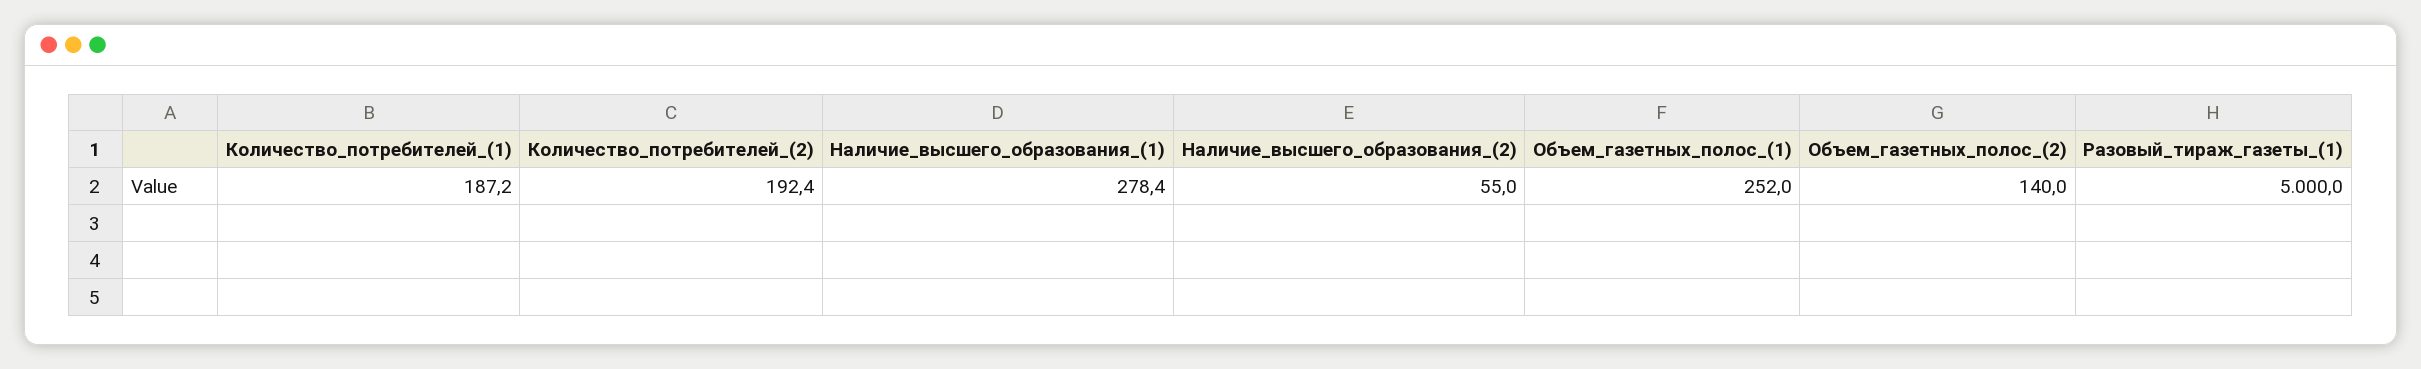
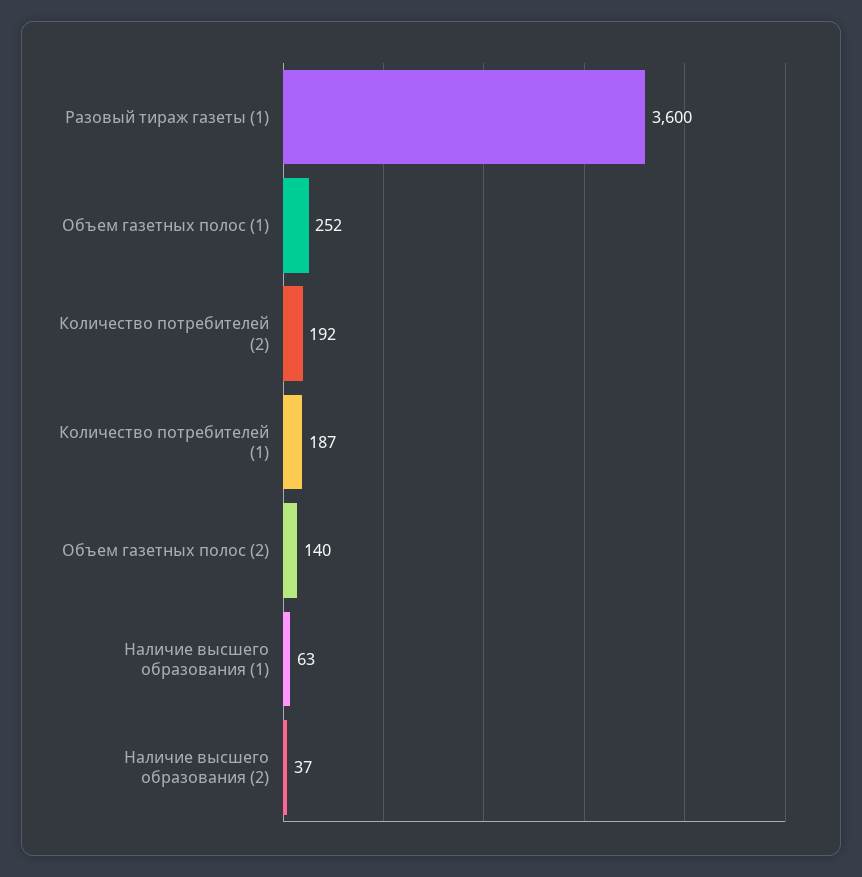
Наличие_высшего_образования_(1): 278.4 -> 63
Наличие_высшего_образования_(2): 55 -> 37
Разовый_тираж_газеты_(1): 5000 -> 3600

